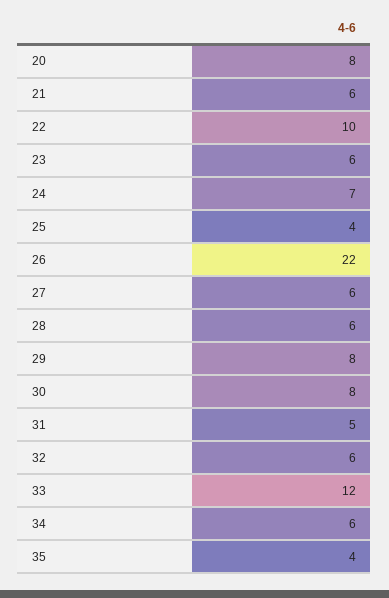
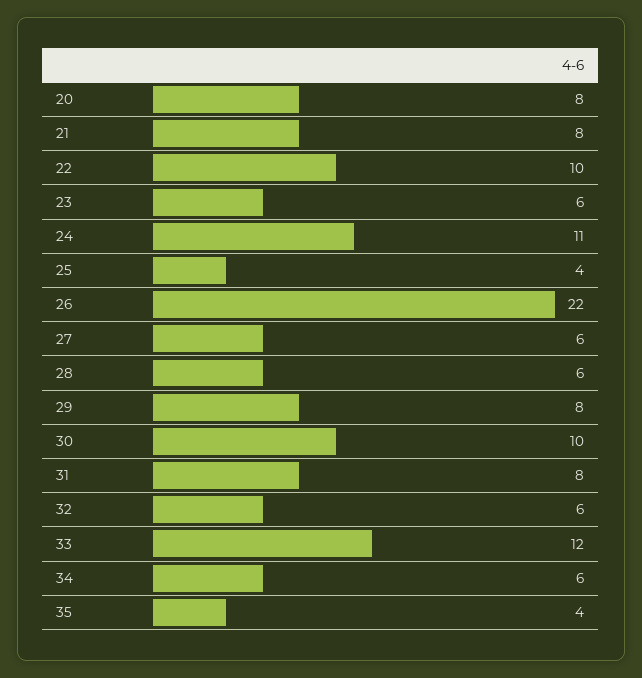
21: 6 -> 8
24: 7 -> 11
30: 8 -> 10
31: 5 -> 8

